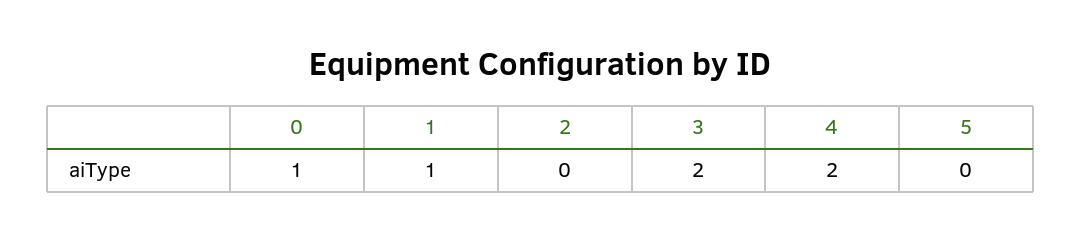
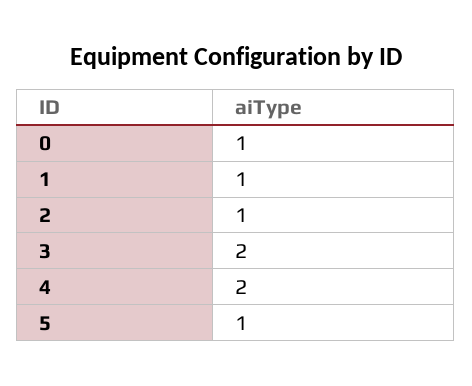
2: 0 -> 1
5: 0 -> 1

